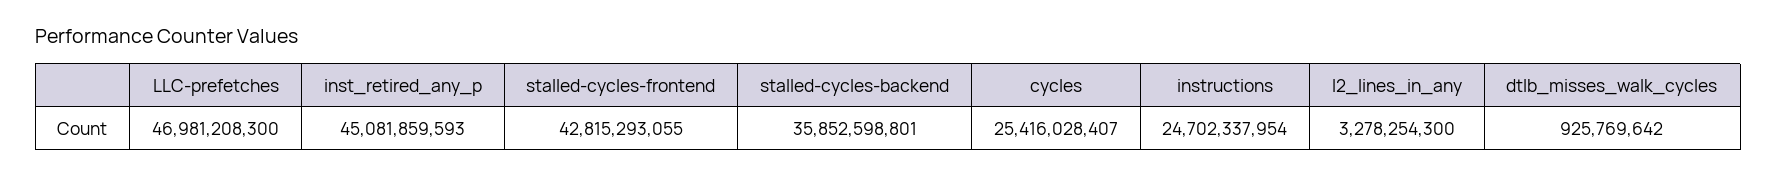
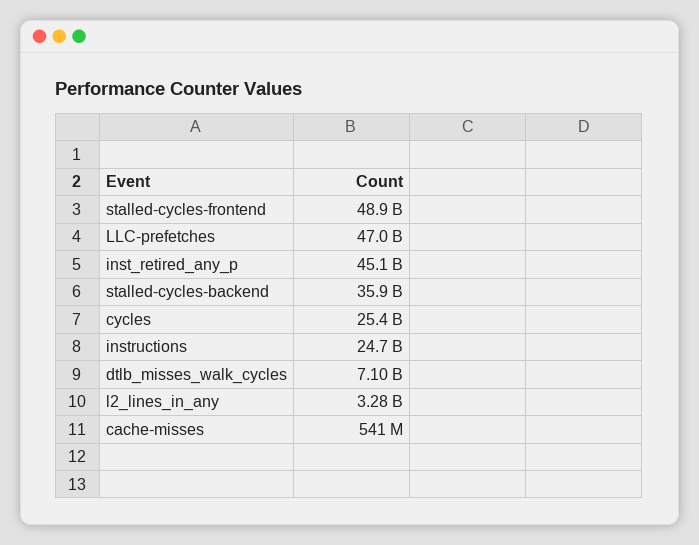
stalled-cycles-frontend: 42815293055 -> 48900000000
dtlb_misses_walk_cycles: 925769642 -> 7100000000
cache-misses: none -> 541000000

